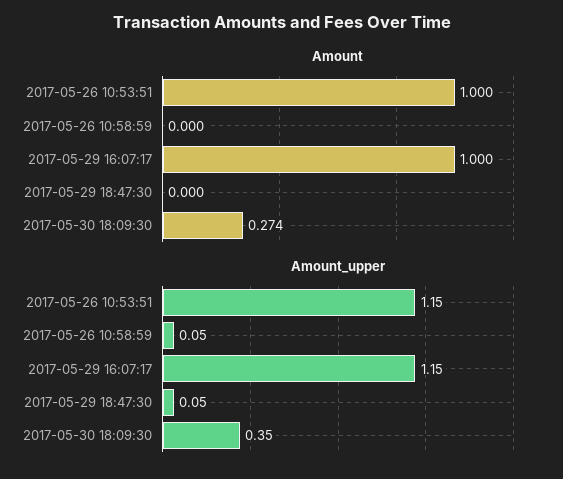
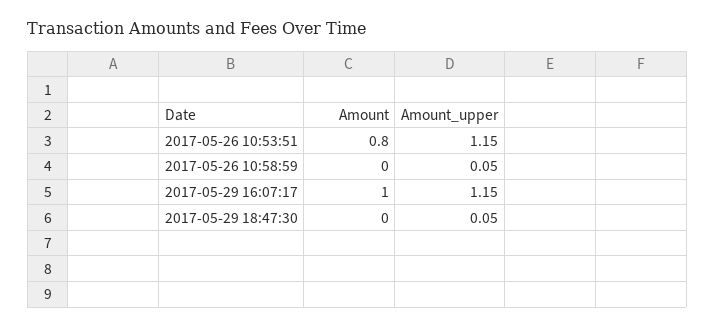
Amount, 2017-05-26 10:53:51: 1 -> 0.8
Amount, 2017-05-30 18:09:30: 0.274 -> none
Amount_upper, 2017-05-30 18:09:30: 0.35 -> none

